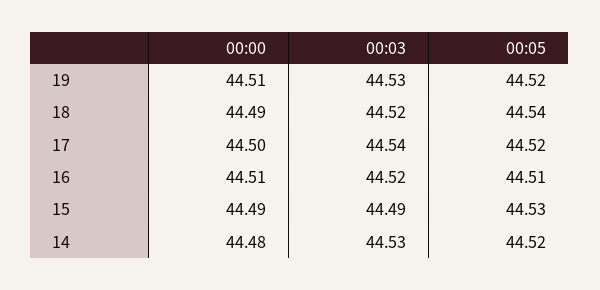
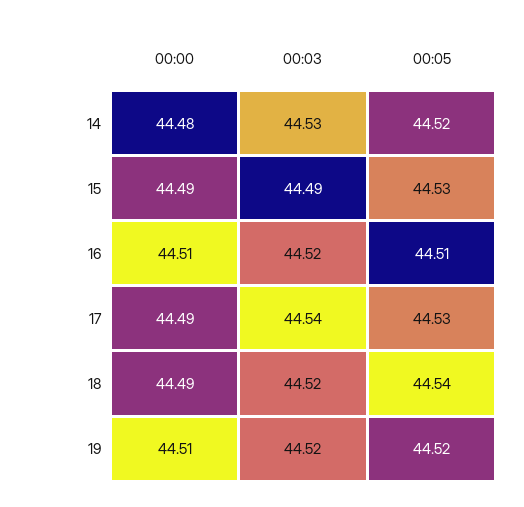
00:03, 19: 44.53 -> 44.52
00:00, 17: 44.5 -> 44.49
00:05, 17: 44.52 -> 44.53

